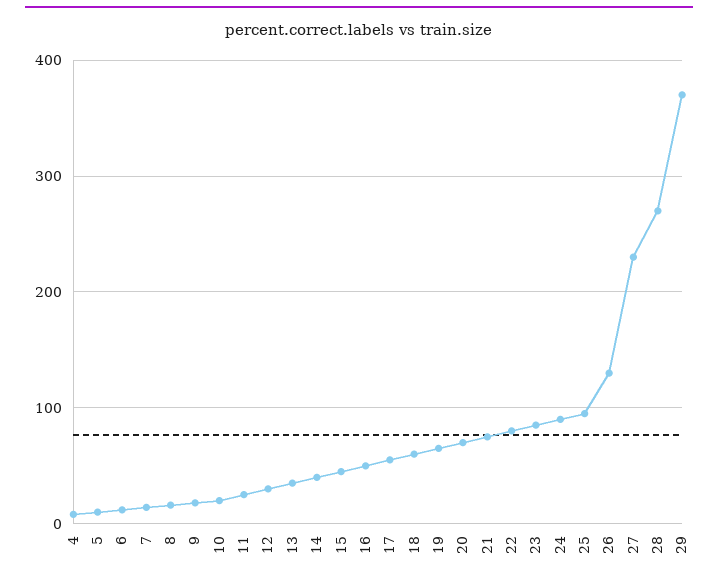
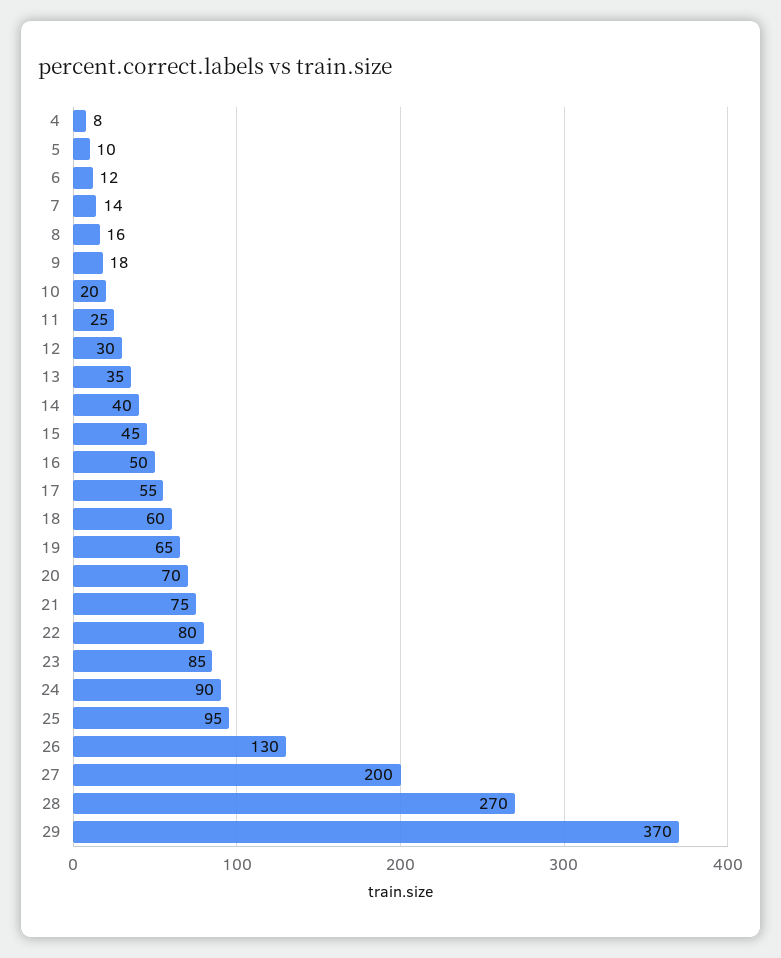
27: 230 -> 200

